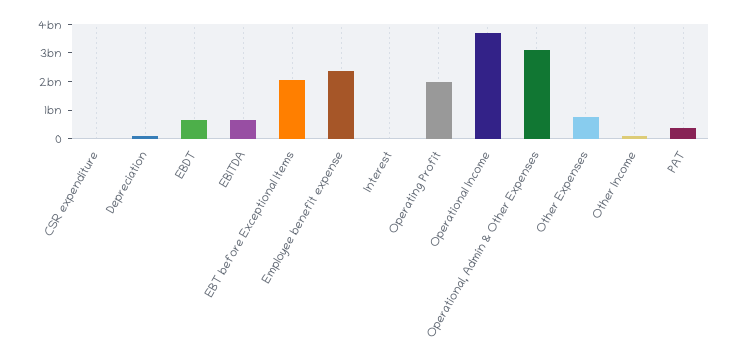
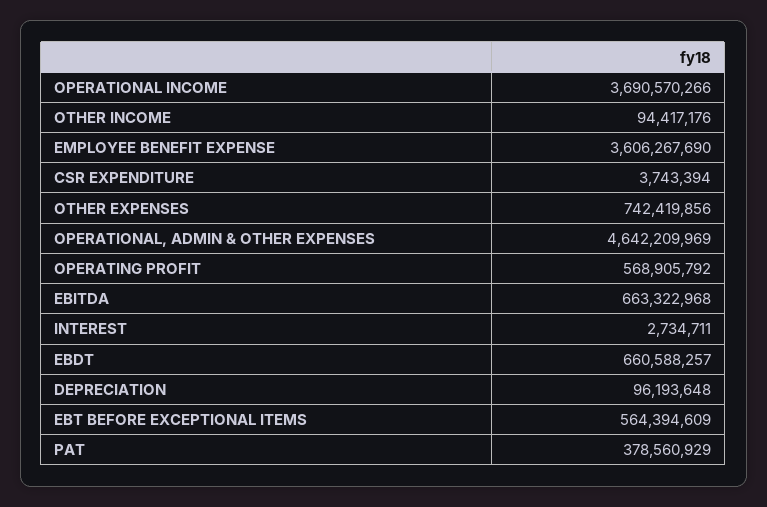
EBT before Exceptional Items: 2000000000 -> 564394609
Employee benefit expense: 2500000000 -> 3606267690
Operating Profit: 2000000000 -> 568905792
Operational, Admin & Other Expenses: 3000000000 -> 4642209969

